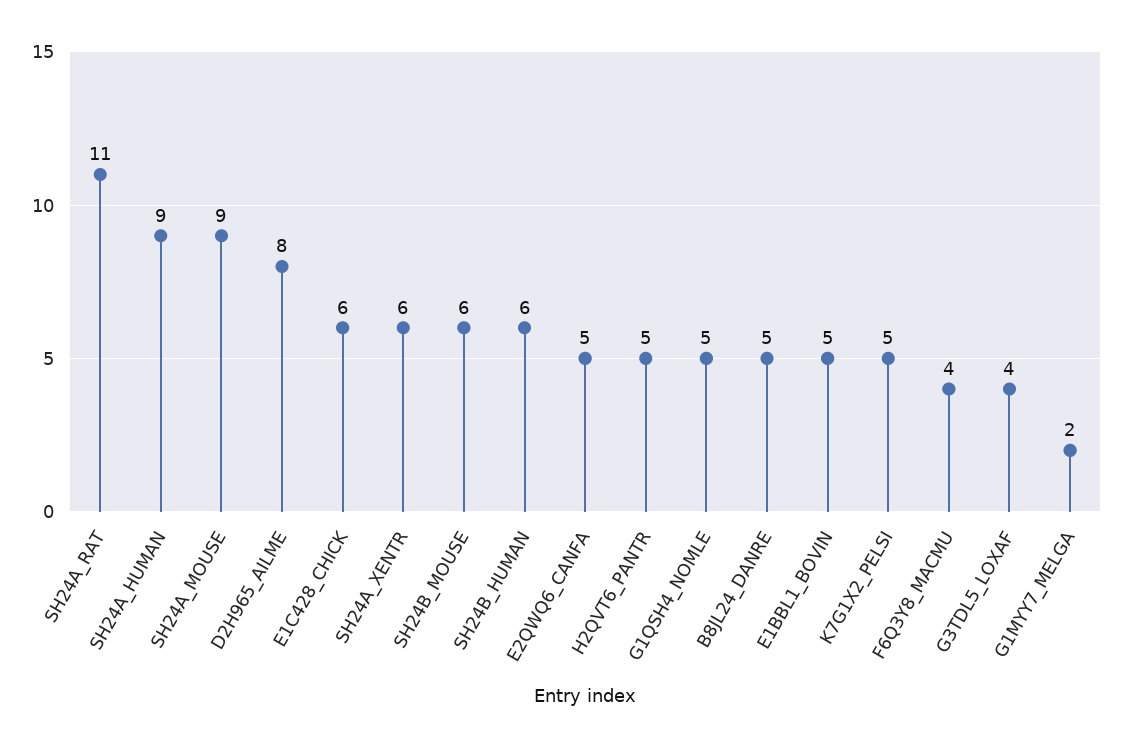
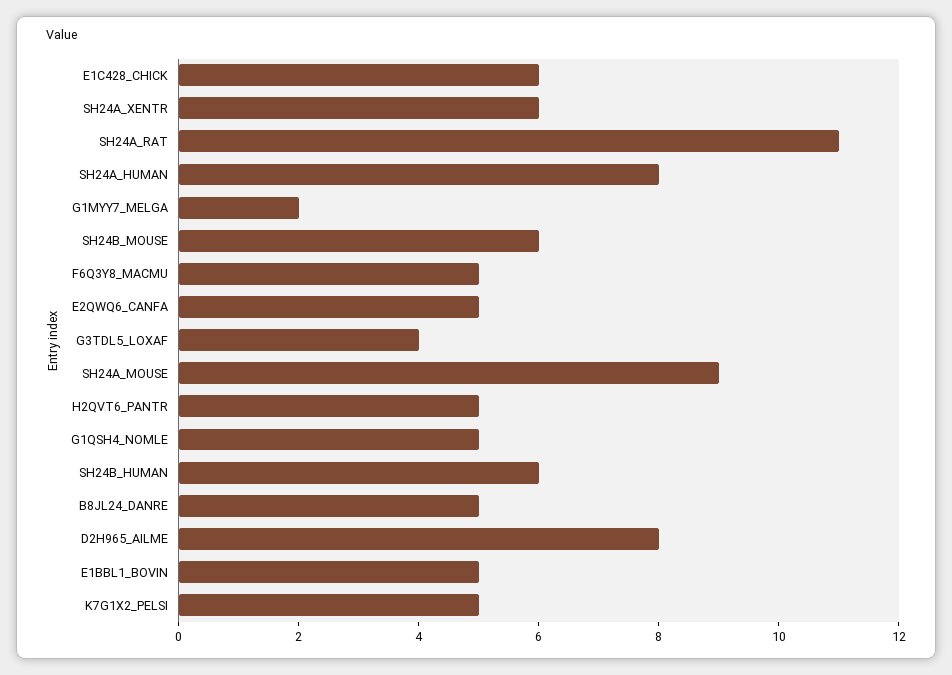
SH24A_HUMAN: 9 -> 8
F6Q3Y8_MACMU: 4 -> 5

